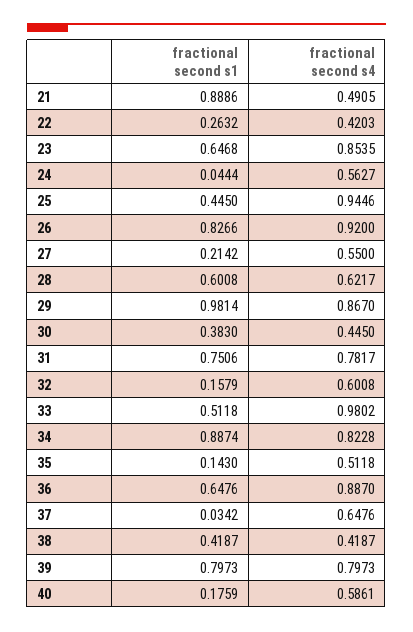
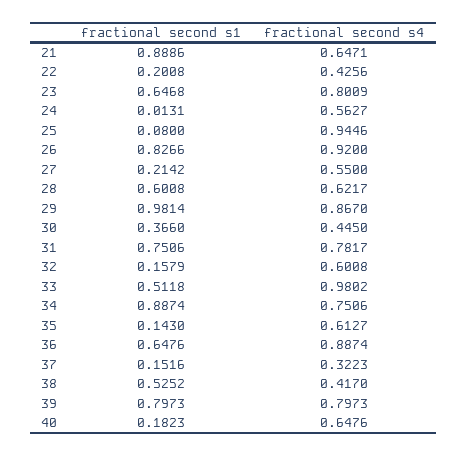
fractional second s4, 21: 0.4905 -> 0.6471
fractional second s1, 22: 0.2632 -> 0.2008
fractional second s4, 22: 0.4203 -> 0.4256
fractional second s4, 23: 0.8535 -> 0.8009
fractional second s1, 24: 0.0444 -> 0.0131
fractional second s1, 25: 0.445 -> 0.08
fractional second s1, 30: 0.383 -> 0.366
fractional second s4, 34: 0.8228 -> 0.7506
fractional second s4, 35: 0.5118 -> 0.6127
fractional second s4, 36: 0.887 -> 0.8874
fractional second s1, 37: 0.0342 -> 0.1516
fractional second s4, 37: 0.6476 -> 0.3223
fractional second s1, 38: 0.4187 -> 0.5252
fractional second s4, 38: 0.4187 -> 0.417
fractional second s1, 40: 0.1759 -> 0.1823
fractional second s4, 40: 0.5861 -> 0.6476

